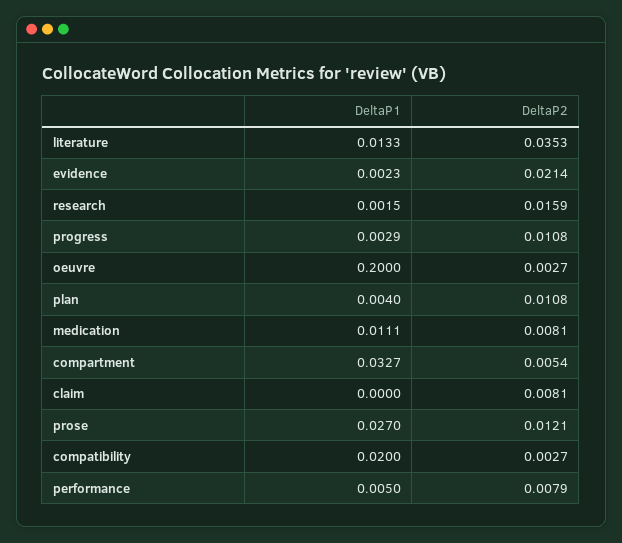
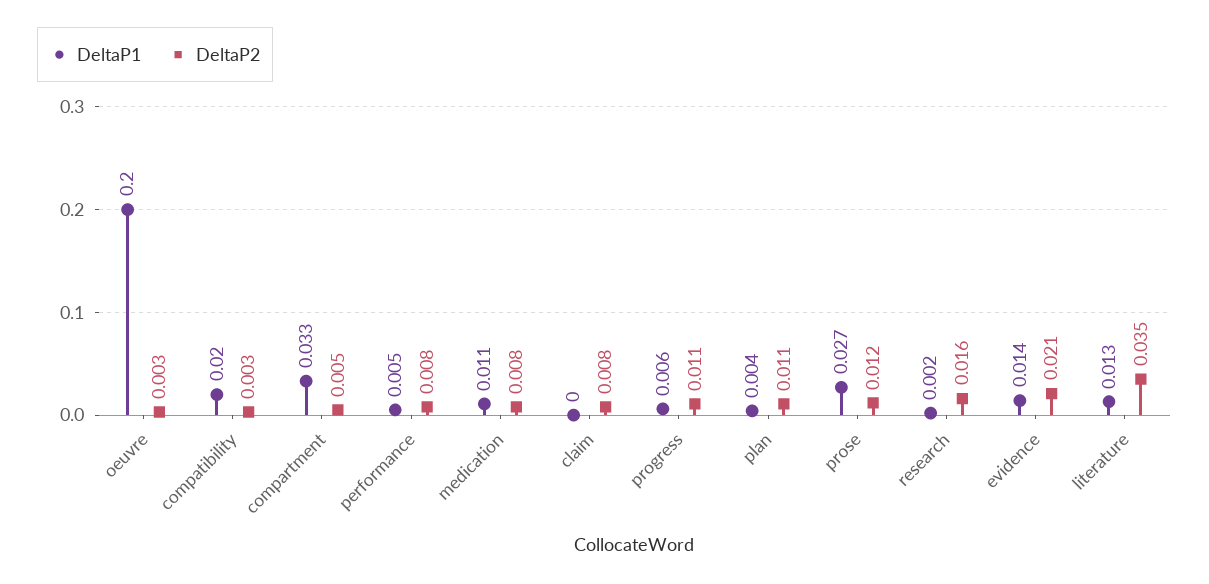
DeltaP1, evidence: 0.0023 -> 0.014
DeltaP1, progress: 0.0029 -> 0.006

